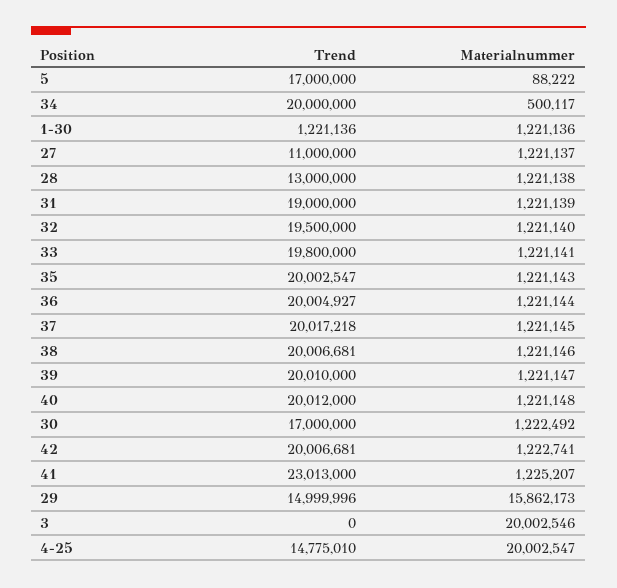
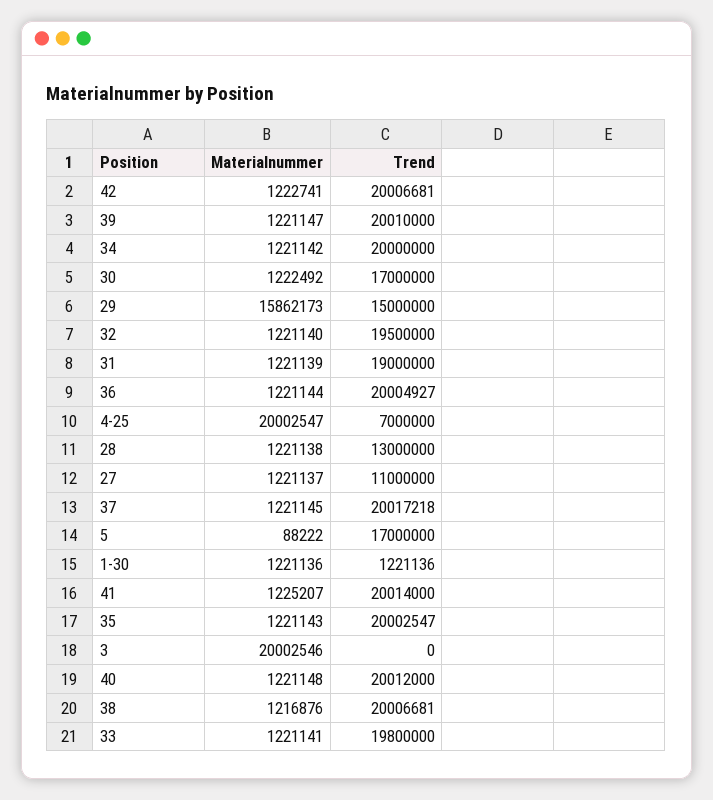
Materialnummer, 34: 500117 -> 1221142
Materialnummer, 38: 1221146 -> 1216876
Trend, 41: 23013000 -> 20014000
Trend, 29: 14999996 -> 15000000
Trend, 4-25: 14775010 -> 7000000

